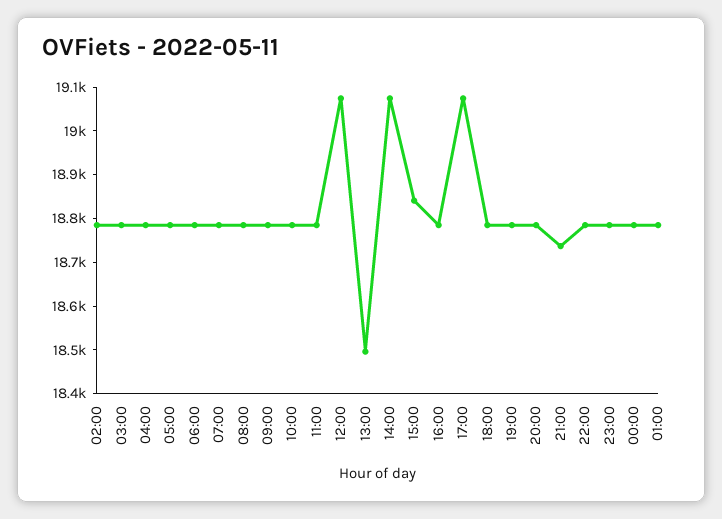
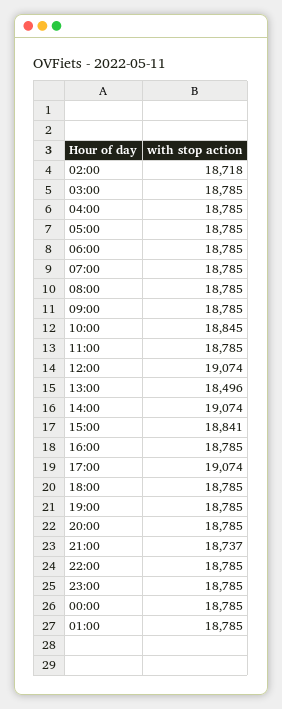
02:00: 18780 -> 18718
10:00: 18780 -> 18845

